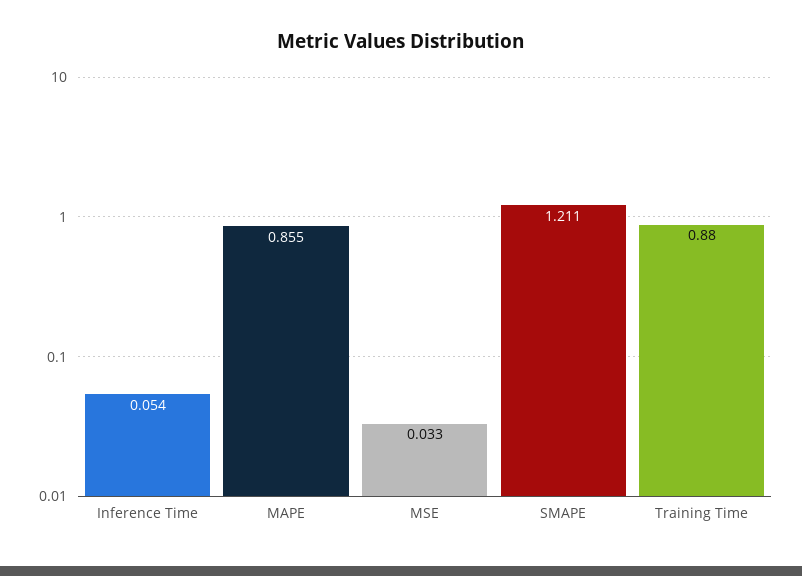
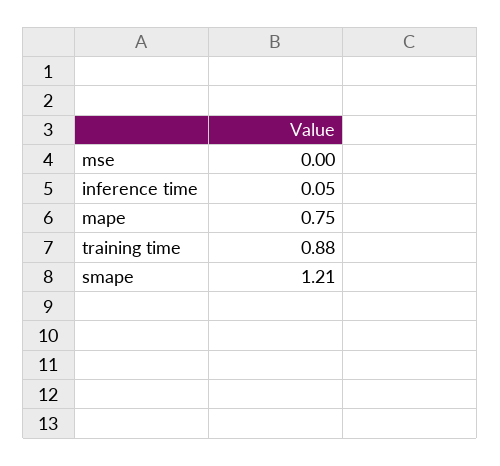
MAPE: 0.855 -> 0.75
MSE: 0.033 -> 0

